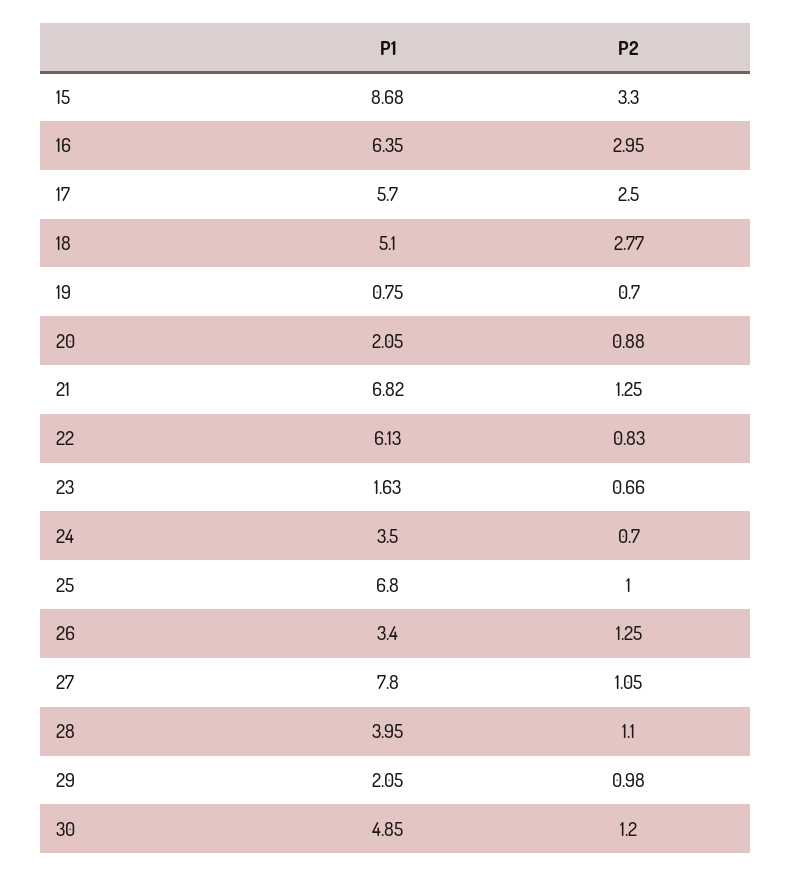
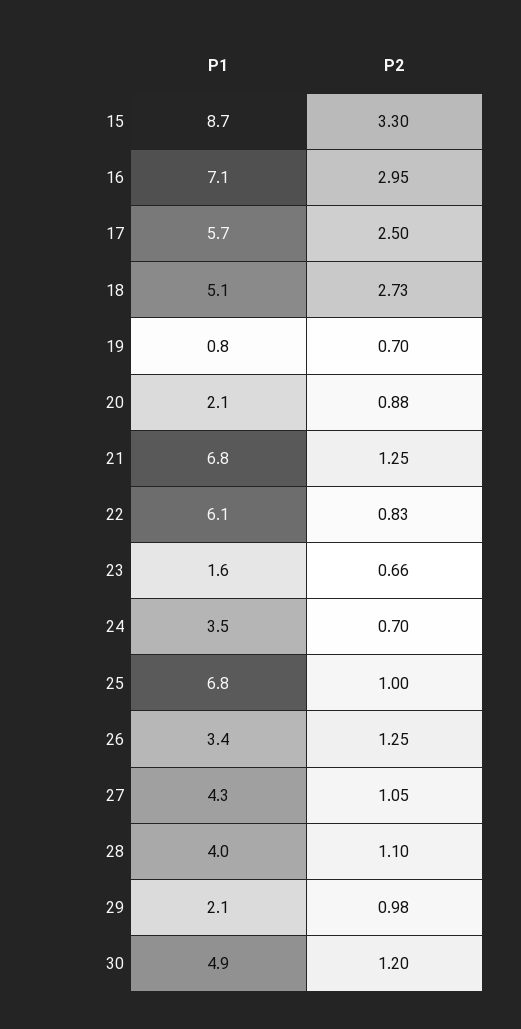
P1, 16: 6.35 -> 7.1
P2, 18: 2.77 -> 2.73
P1, 27: 7.8 -> 4.3

